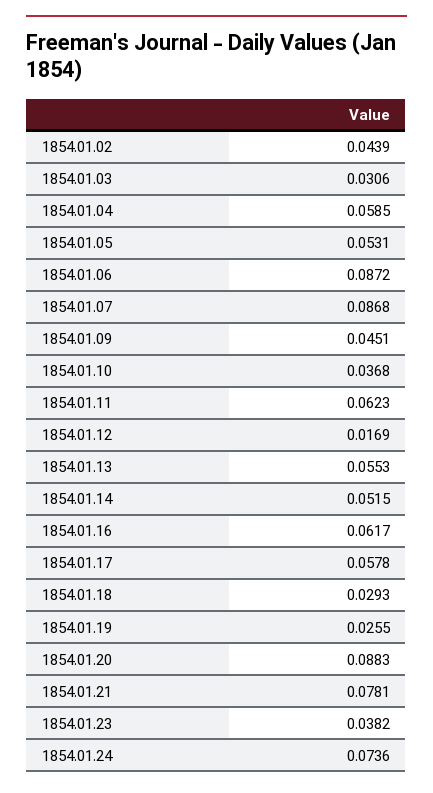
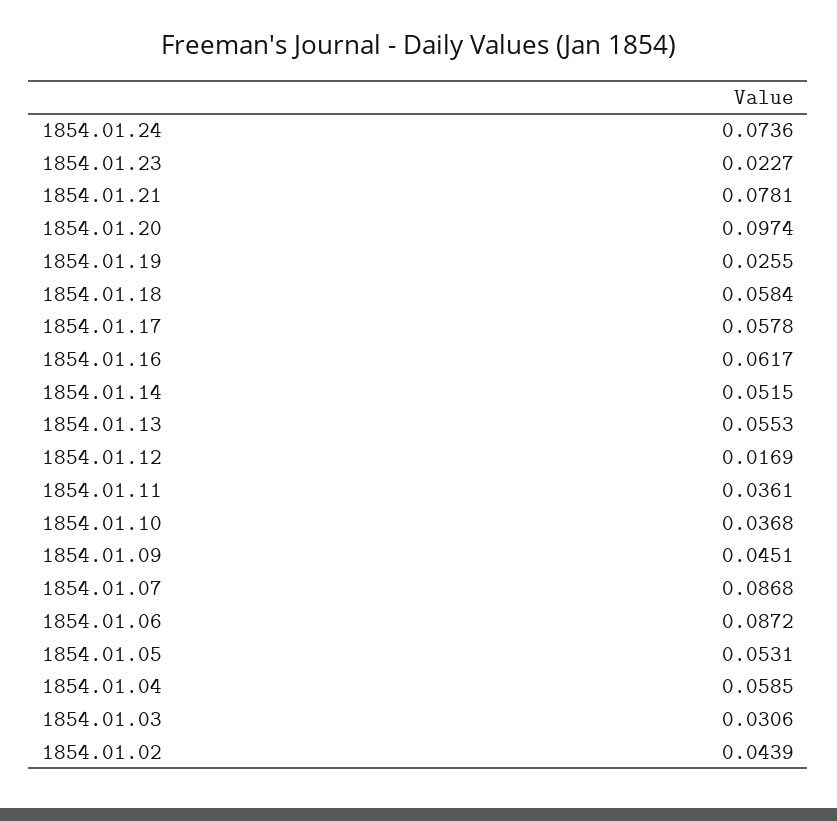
1854.01.11: 0.0623 -> 0.0361
1854.01.18: 0.0293 -> 0.0584
1854.01.20: 0.0883 -> 0.0974
1854.01.23: 0.0382 -> 0.0227

